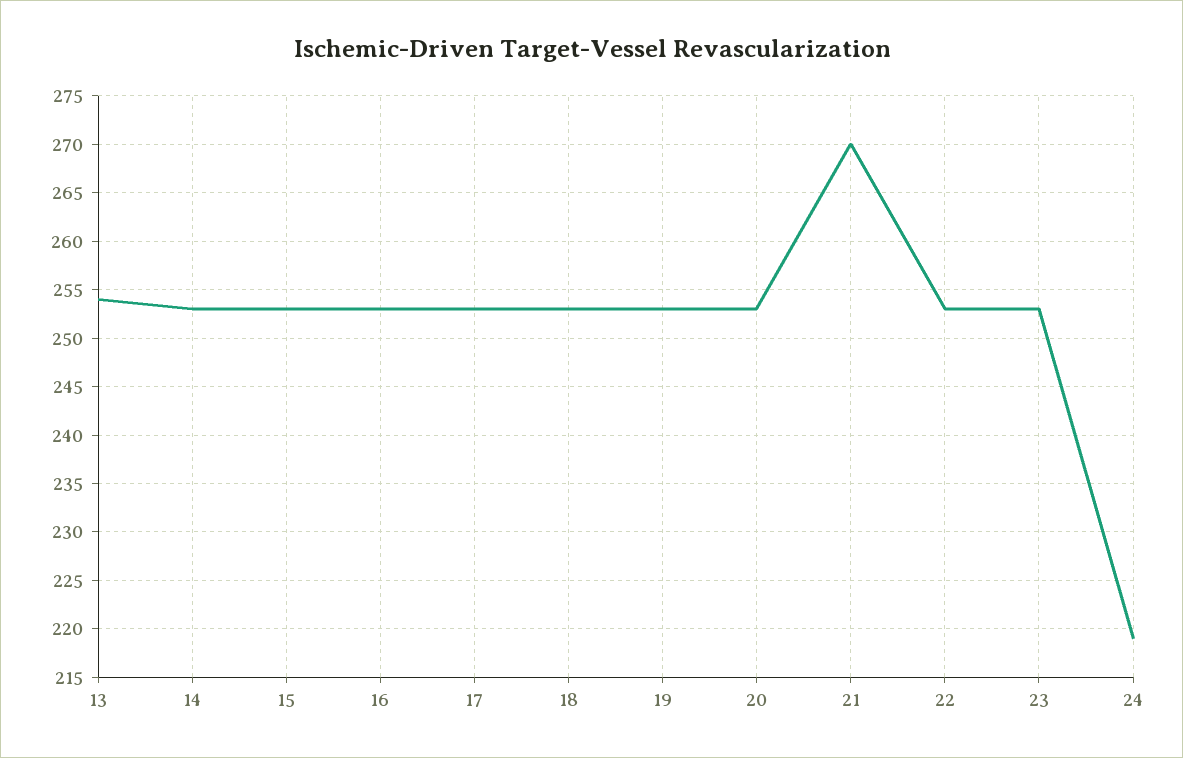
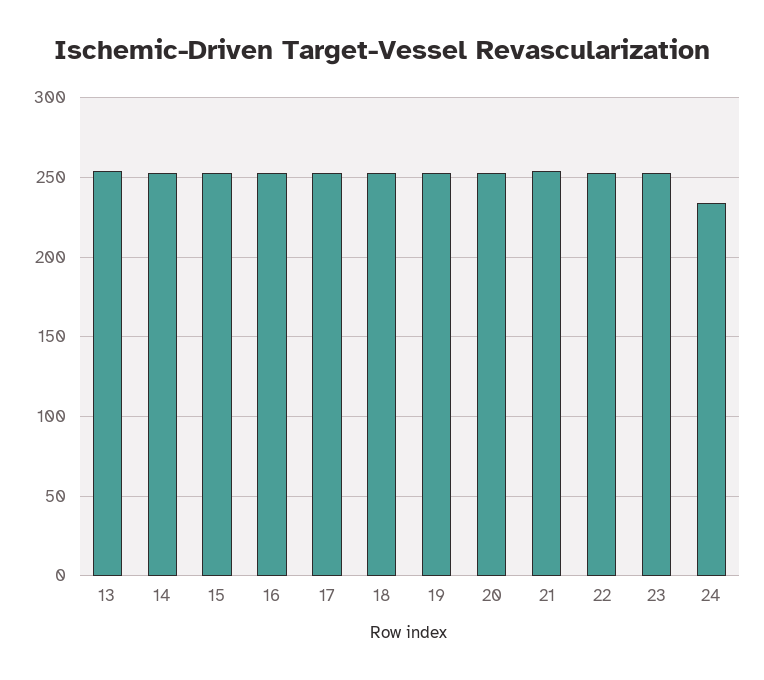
21: 270 -> 255
24: 219 -> 235

